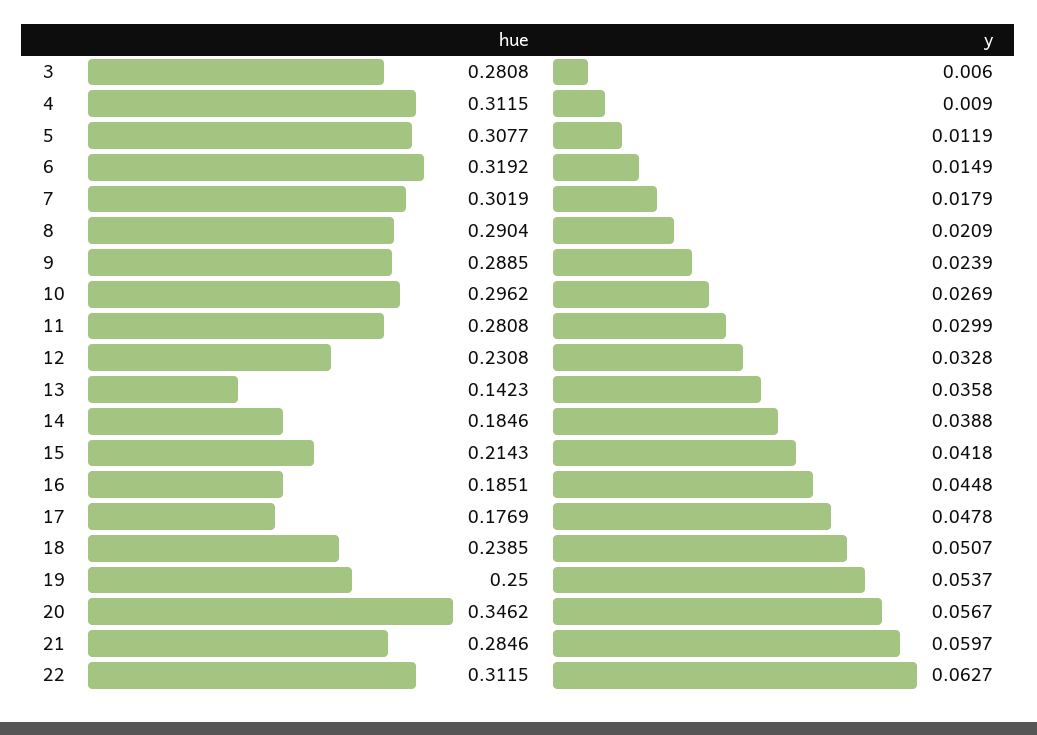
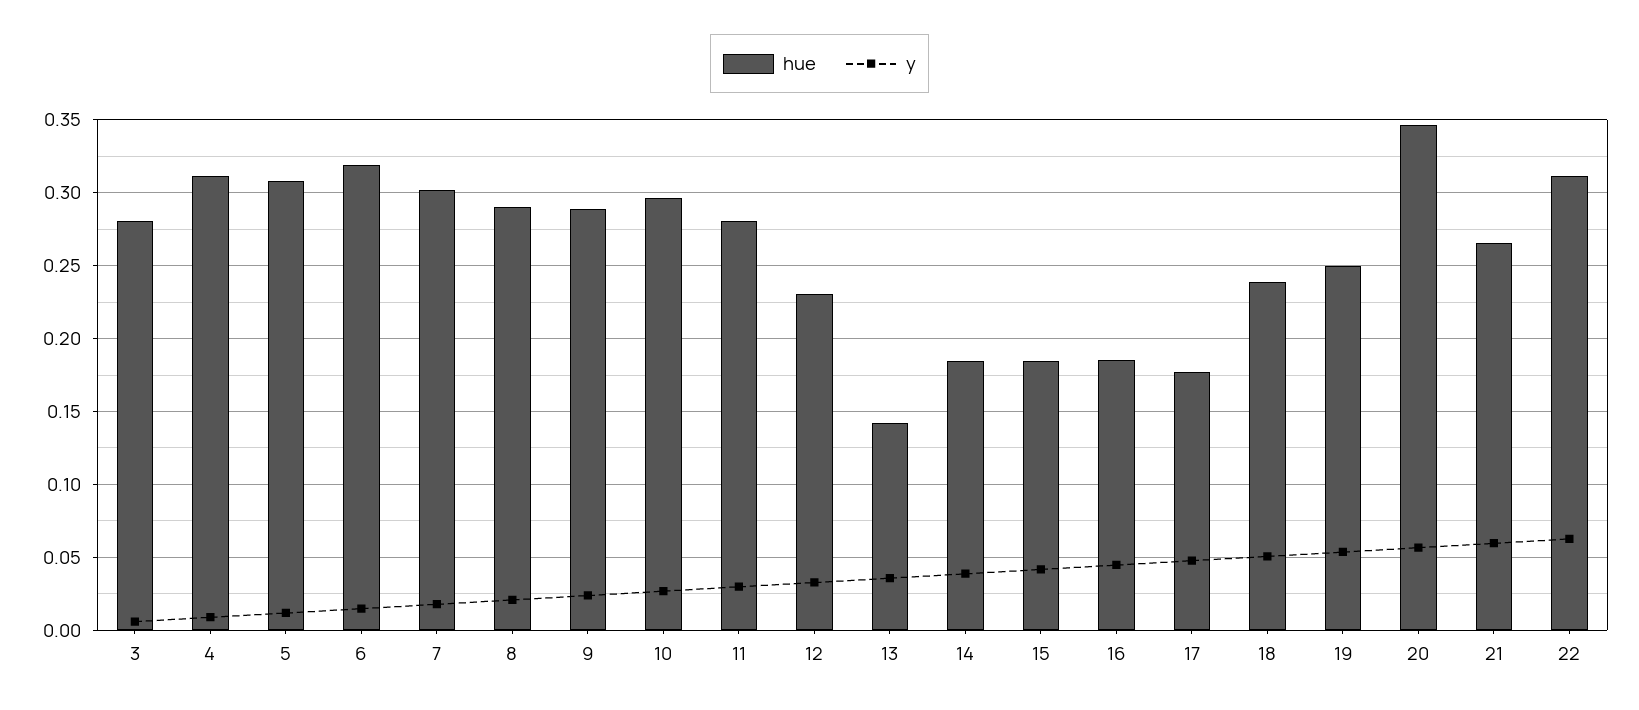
hue, 15: 0.2143 -> 0.185
hue, 21: 0.2846 -> 0.265

